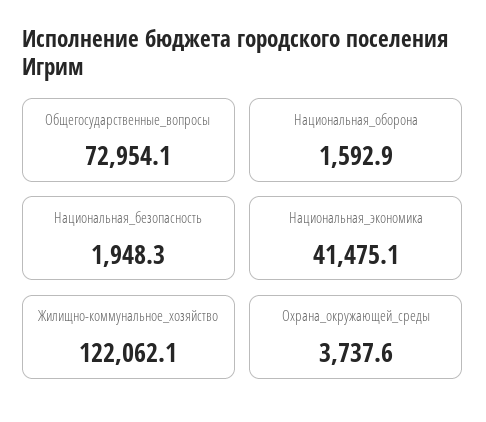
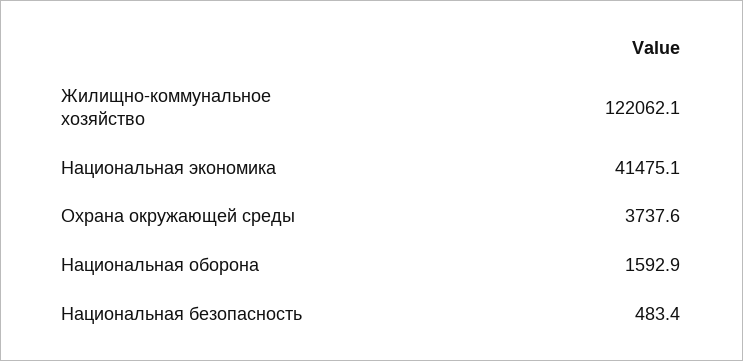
Общегосударственные_вопросы: 72954.1 -> none
Национальная_безопасность: 1948.3 -> 483.4

